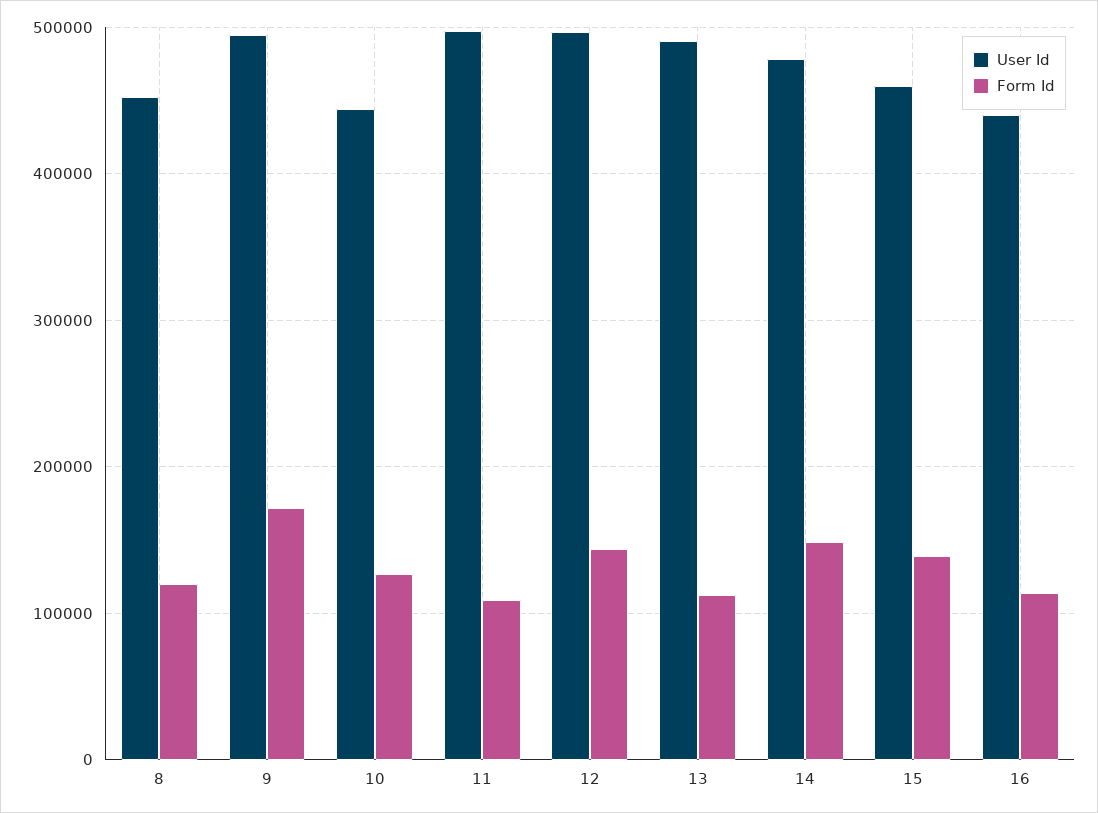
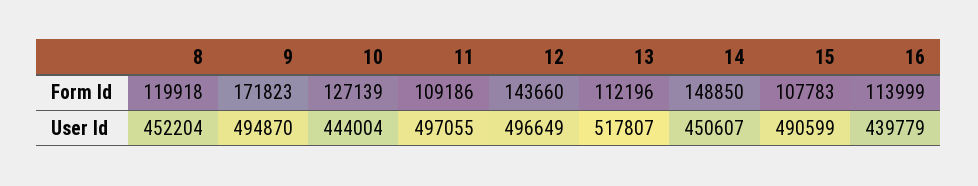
User Id, 13: 490000 -> 517807
User Id, 14: 480000 -> 450607
User Id, 15: 460000 -> 490599
Form Id, 15: 140000 -> 107783

